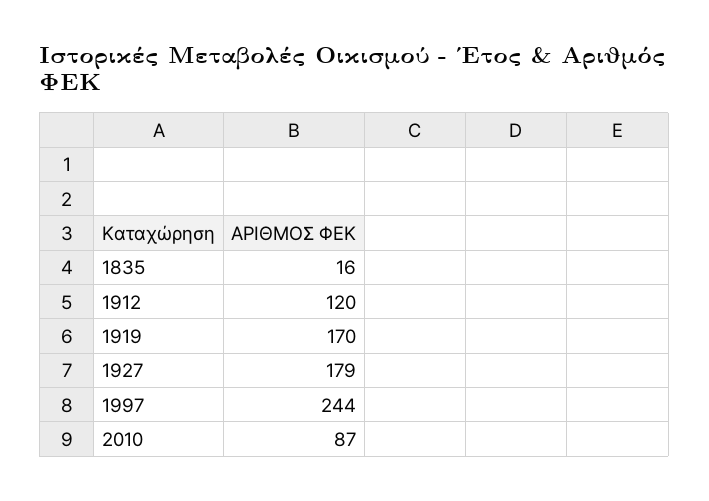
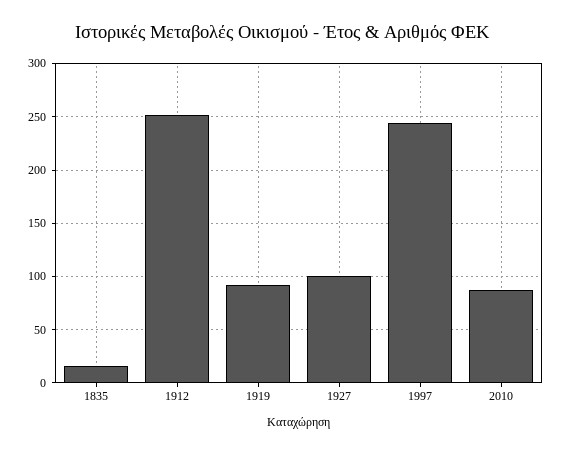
1912: 120 -> 250
1919: 170 -> 90
1927: 179 -> 100

